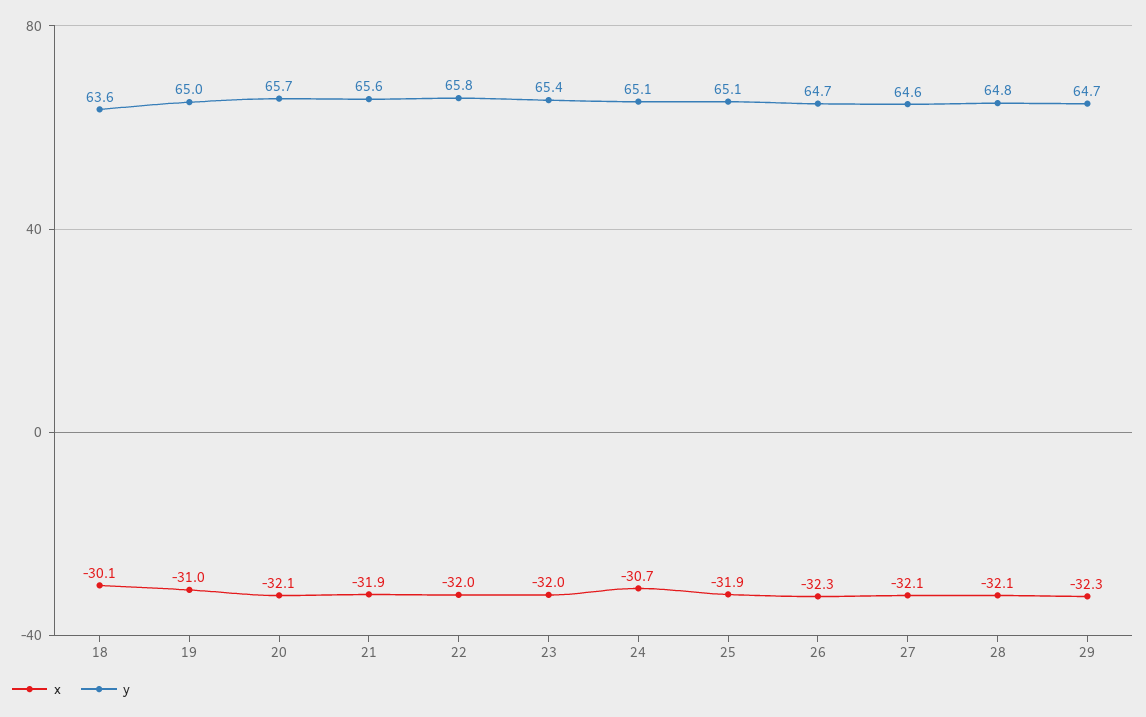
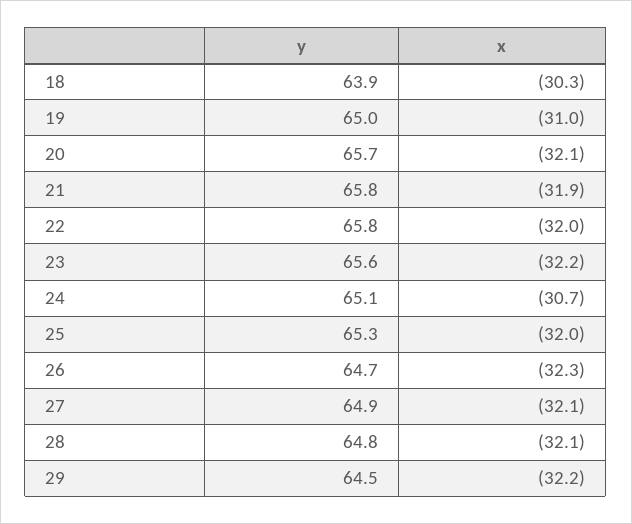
x, 18: -30.1 -> -30.3
y, 18: 63.6 -> 63.9
y, 21: 65.6 -> 65.8
x, 23: -32 -> -32.2
y, 23: 65.4 -> 65.6
x, 25: -31.9 -> -32
y, 25: 65.1 -> 65.3
y, 27: 64.6 -> 64.9
x, 29: -32.3 -> -32.2
y, 29: 64.7 -> 64.5

